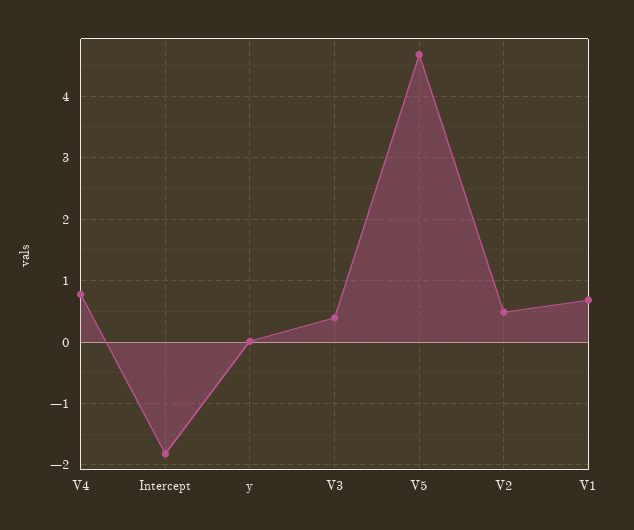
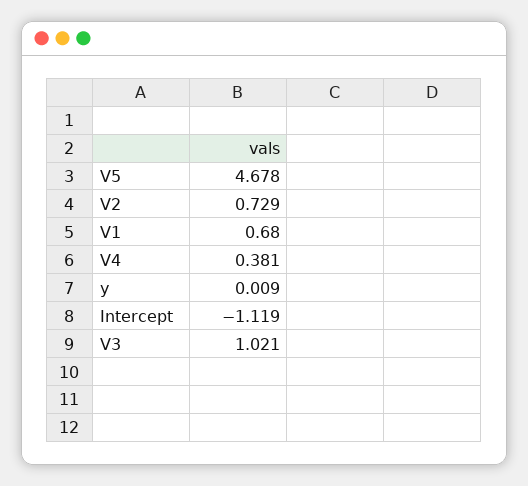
V4: 0.8 -> 0.381
Intercept: -1.8 -> -1.119
V3: 0.4 -> 1.021
V2: 0.5 -> 0.729

